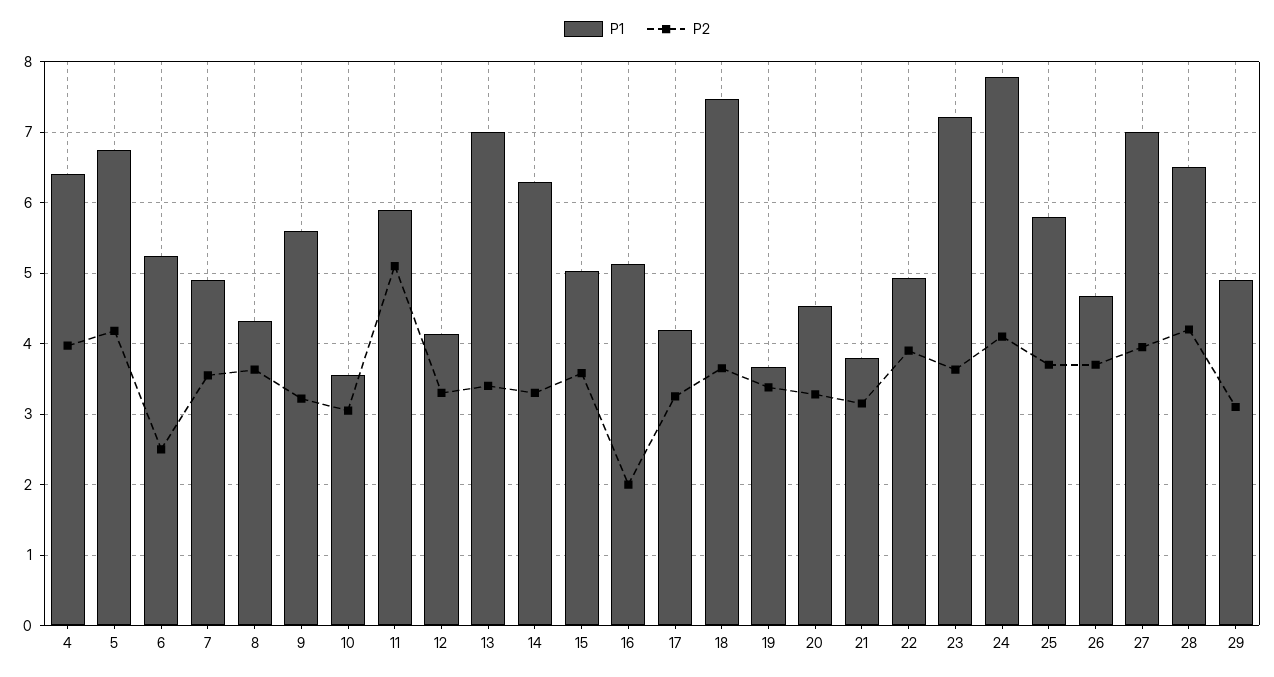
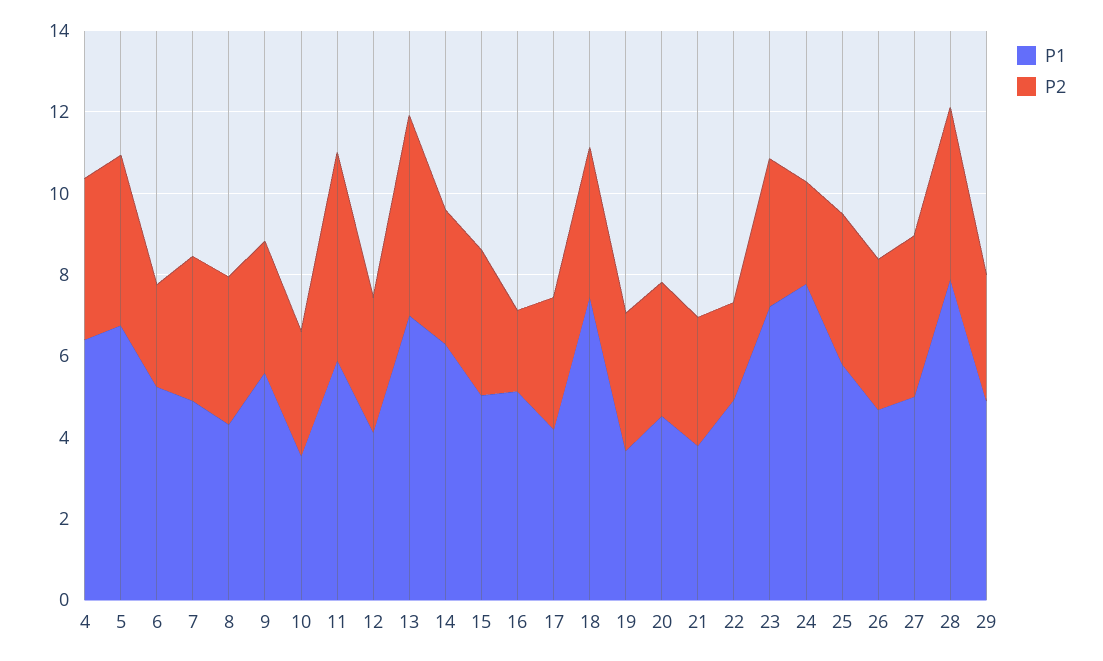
P2, 13: 3.4 -> 5
P2, 22: 3.9 -> 2.5
P2, 24: 4.1 -> 2.5
P1, 27: 7 -> 5
P1, 28: 6.5 -> 8

